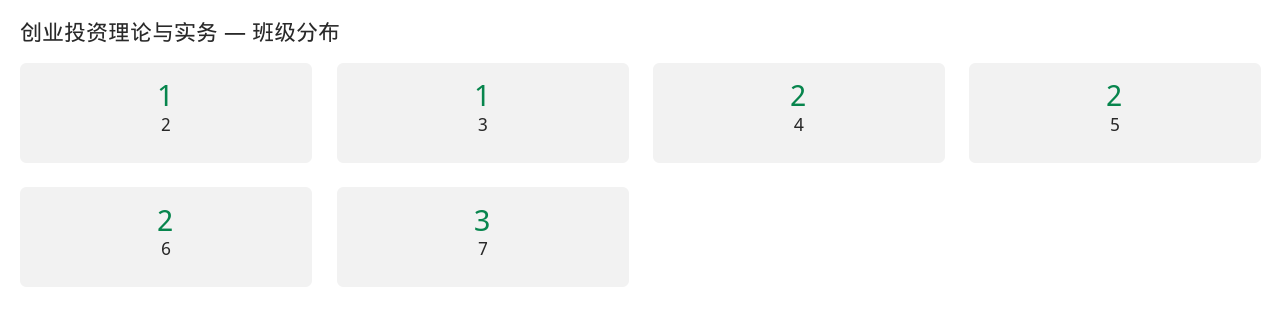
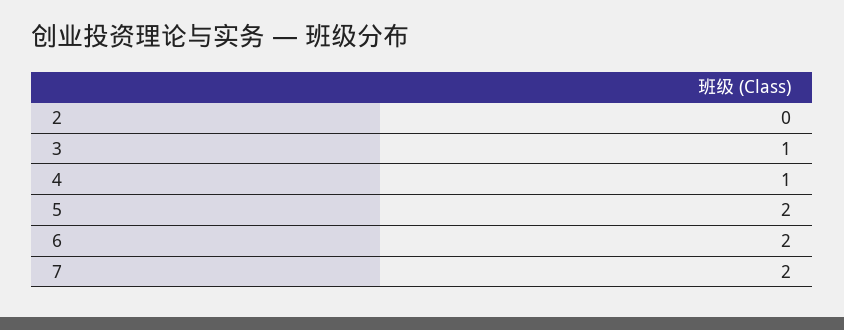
2: 1 -> 0
4: 2 -> 1
7: 3 -> 2

